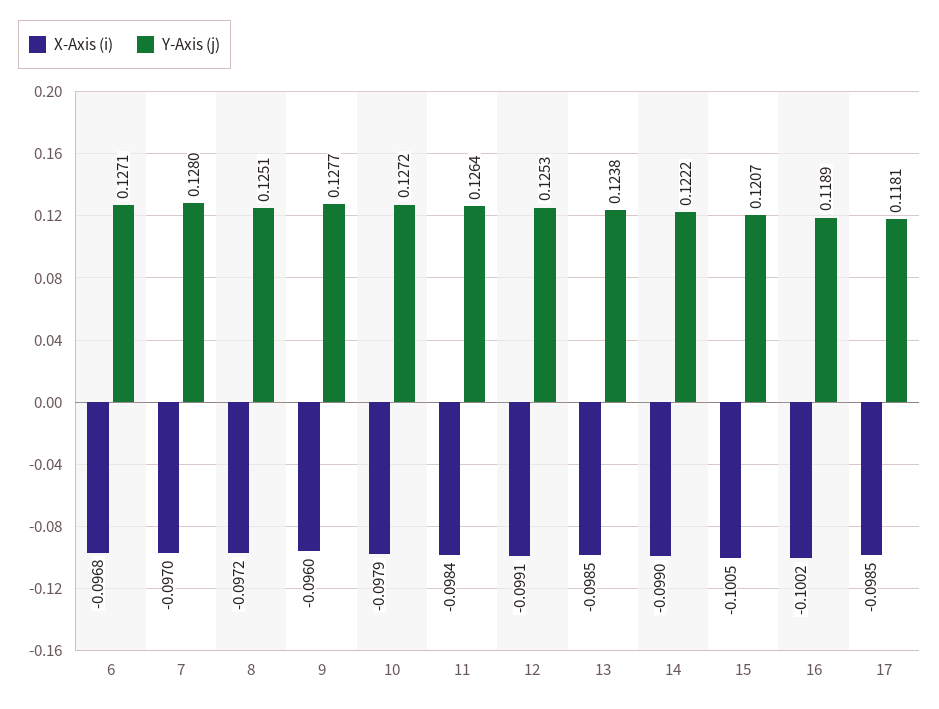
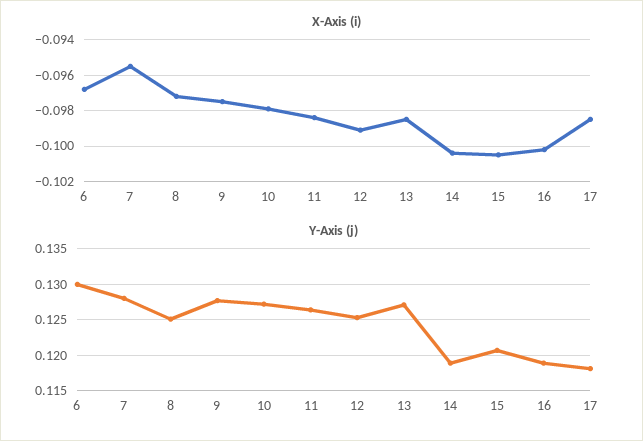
Y-Axis (j), 6: 0.1271 -> 0.13
X-Axis (i), 7: -0.097 -> -0.0955
X-Axis (i), 9: -0.096 -> -0.0975
Y-Axis (j), 13: 0.1238 -> 0.127
X-Axis (i), 14: -0.099 -> -0.1005
Y-Axis (j), 14: 0.1222 -> 0.119

